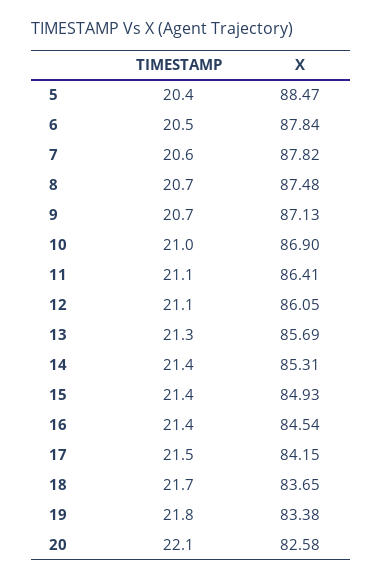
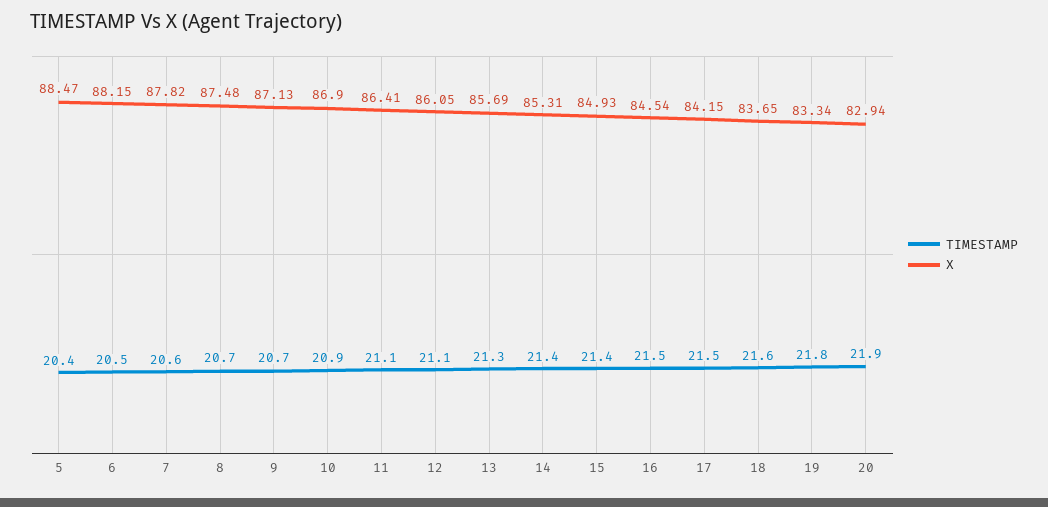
X, 6: 87.84 -> 88.15
TIMESTAMP, 10: 21 -> 20.9
TIMESTAMP, 16: 21.4 -> 21.5
TIMESTAMP, 18: 21.7 -> 21.6
X, 19: 83.38 -> 83.34
TIMESTAMP, 20: 22.1 -> 21.9
X, 20: 82.58 -> 82.94

